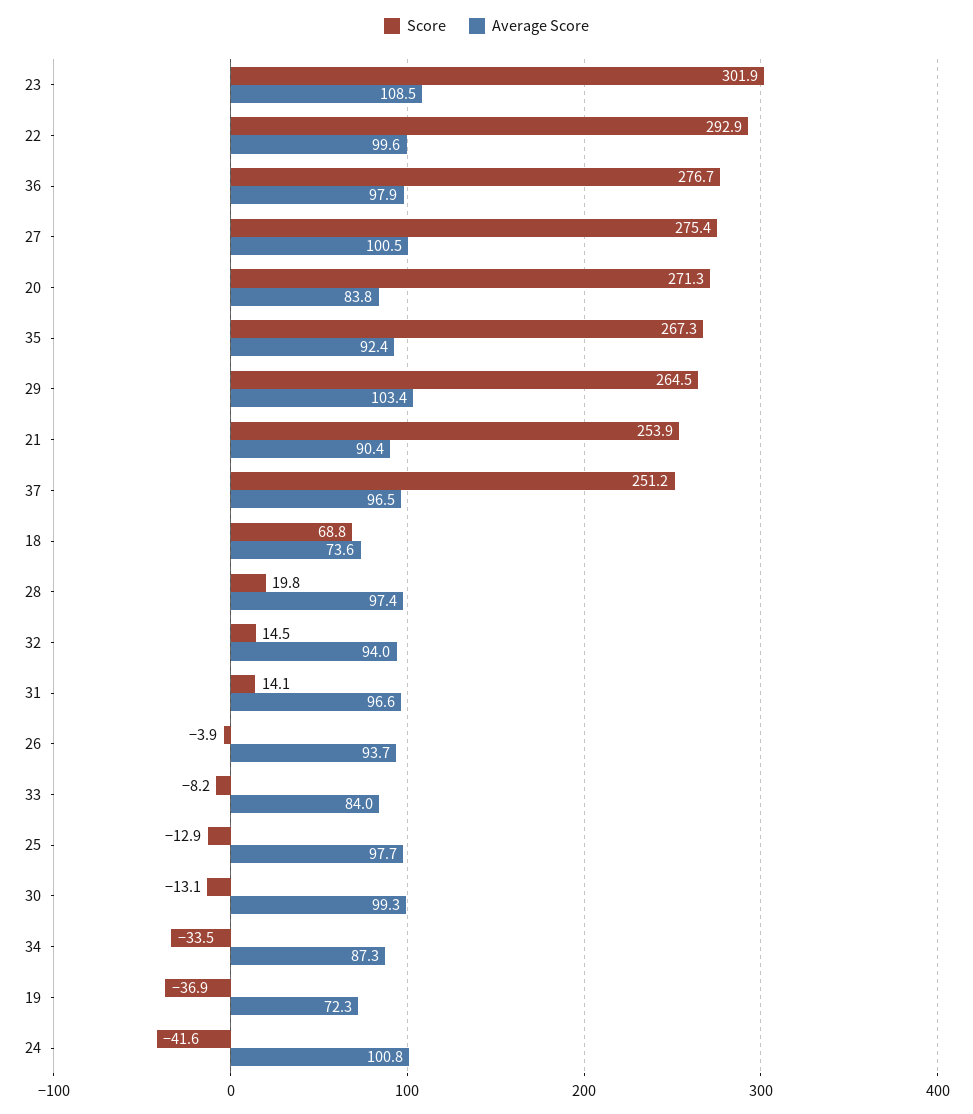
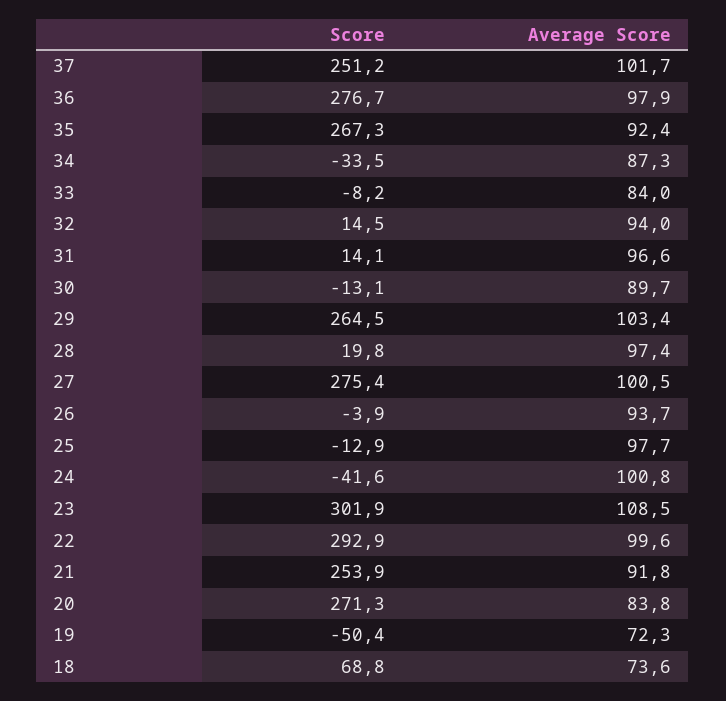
Average Score, 21: 90.4 -> 91.8
Average Score, 37: 96.5 -> 101.7
Average Score, 30: 99.3 -> 89.7
Score, 19: -36.9 -> -50.4

